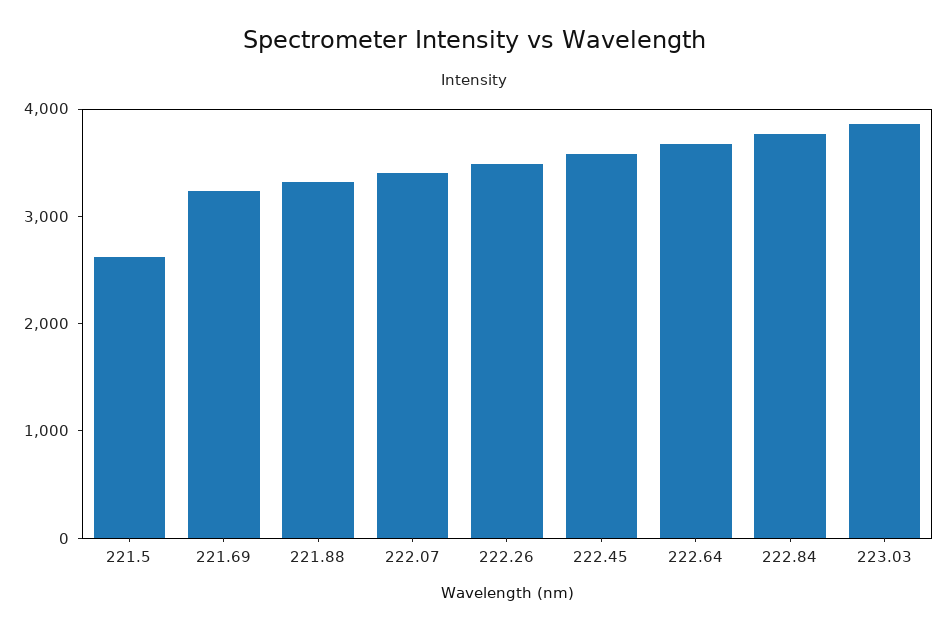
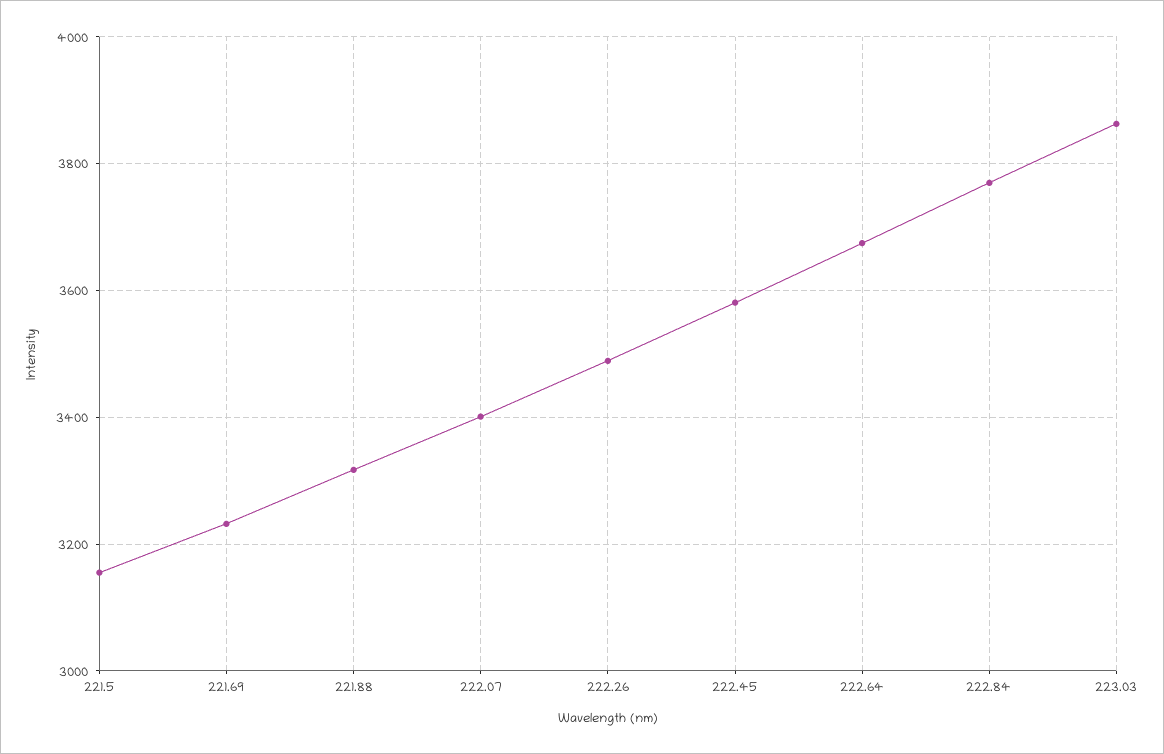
221.5: 2600 -> 3160

